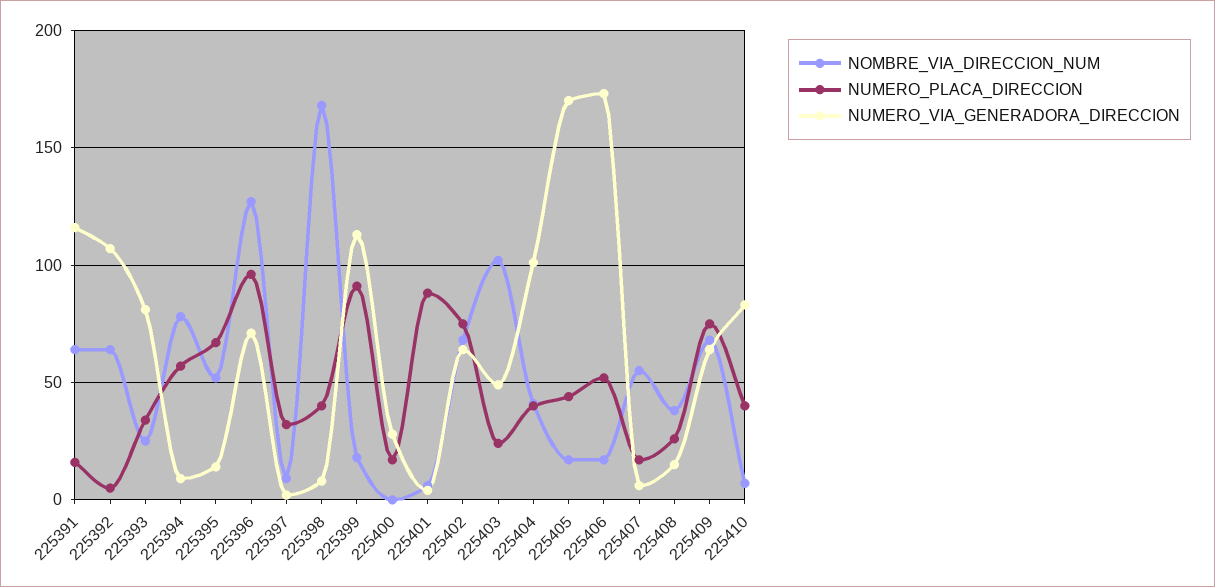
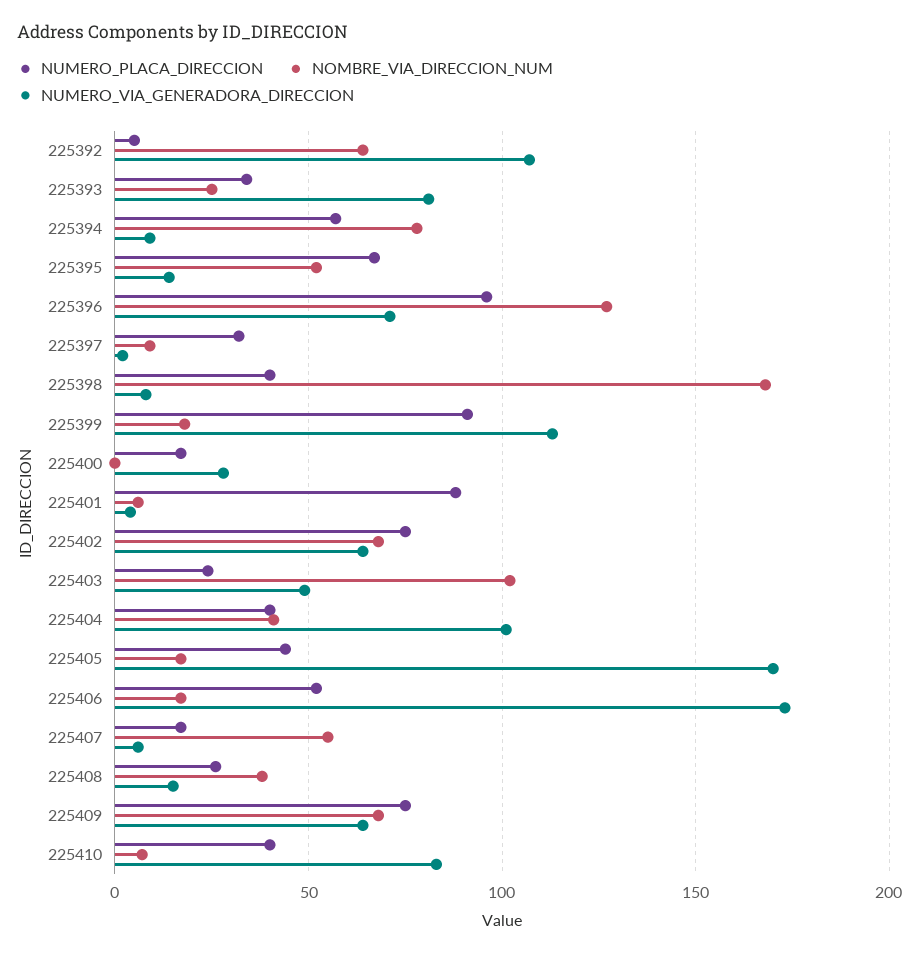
NOMBRE_VIA_DIRECCION_NUM, 225391: 65 -> none
NUMERO_PLACA_DIRECCION, 225391: 15 -> none
NUMERO_VIA_GENERADORA_DIRECCION, 225391: 115 -> none

